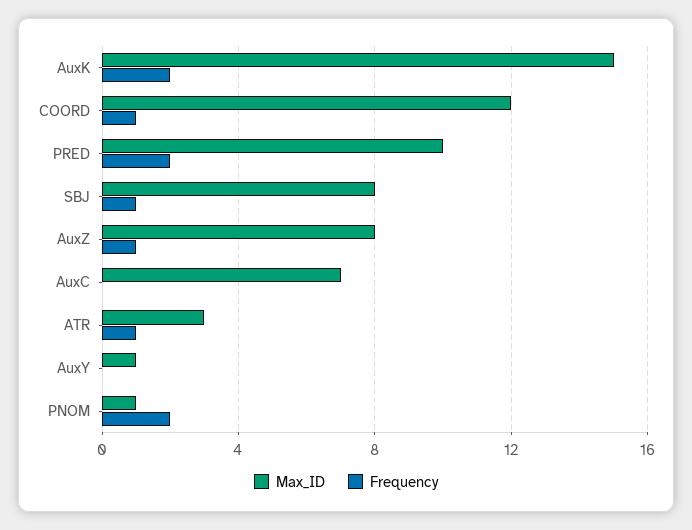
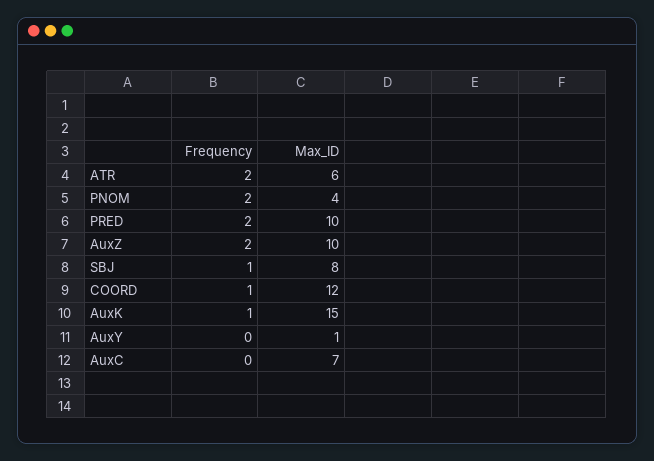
Frequency, AuxK: 2 -> 1
Max_ID, AuxZ: 8 -> 10
Frequency, AuxZ: 1 -> 2
Max_ID, ATR: 3 -> 6
Frequency, ATR: 1 -> 2
Max_ID, PNOM: 1 -> 4

